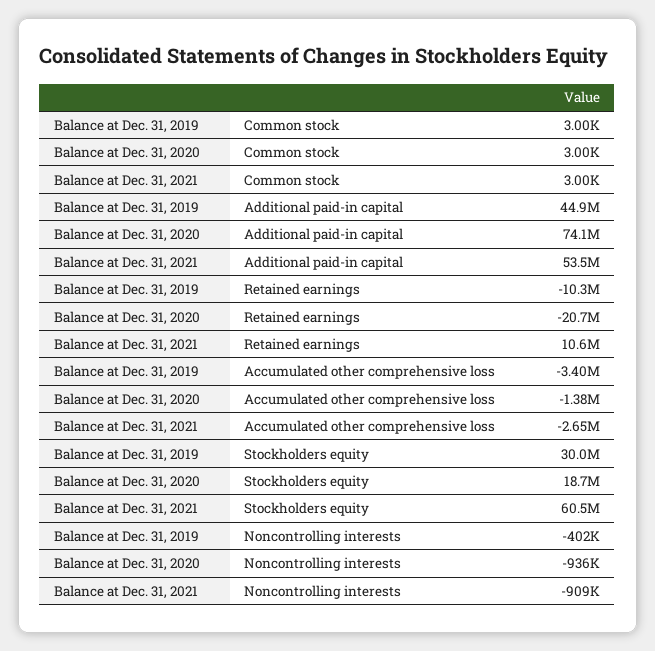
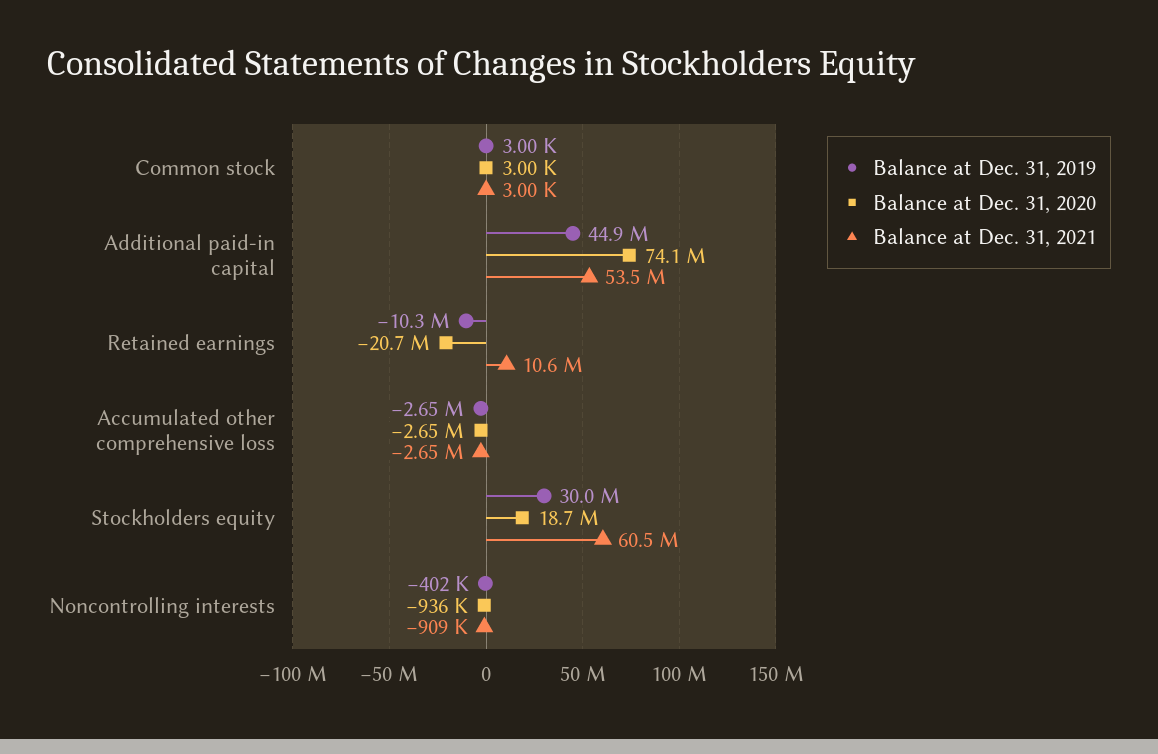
Balance at Dec. 31, 2019, Accumulated other comprehensive loss: -3400000 -> -2650000
Balance at Dec. 31, 2020, Accumulated other comprehensive loss: -1380000 -> -2650000

